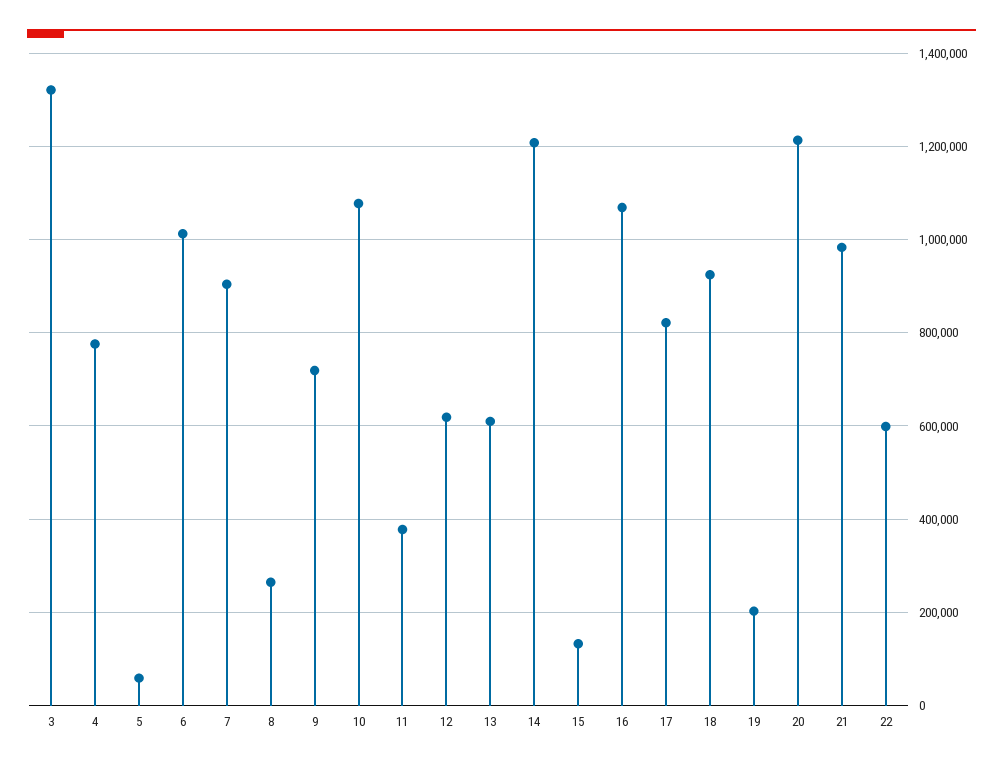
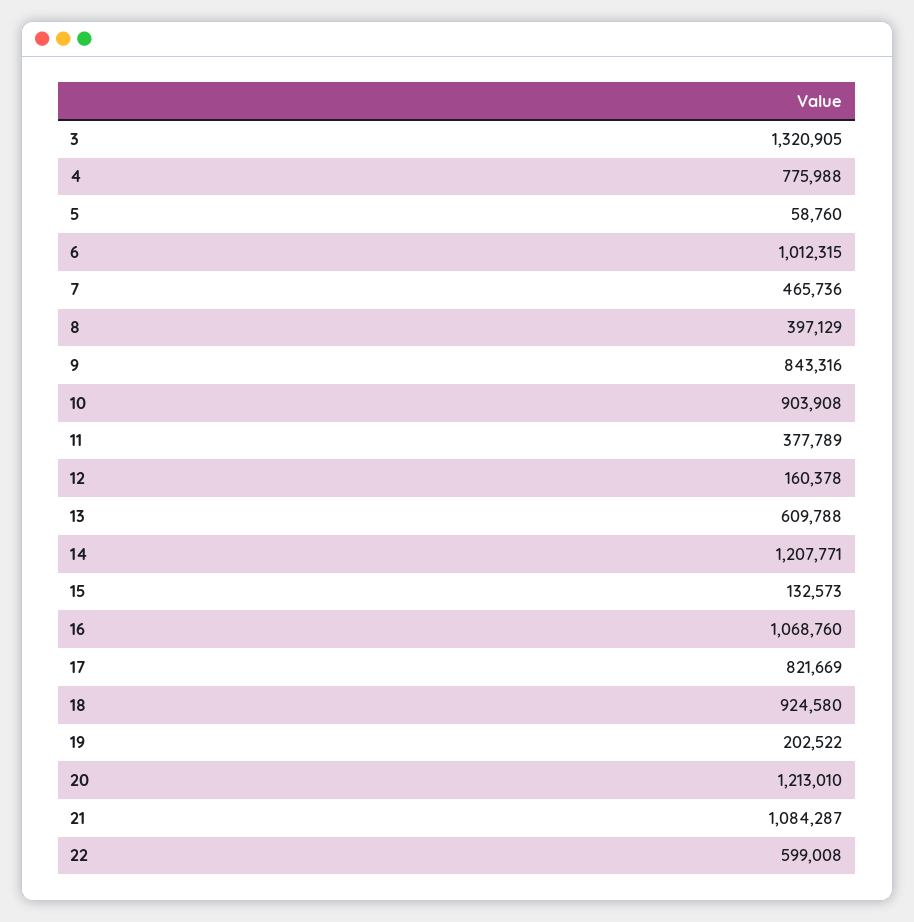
7: 900000 -> 465736
8: 260000 -> 397129
9: 720000 -> 843316
10: 1080000 -> 903908
12: 620000 -> 160378
21: 980000 -> 1084287

